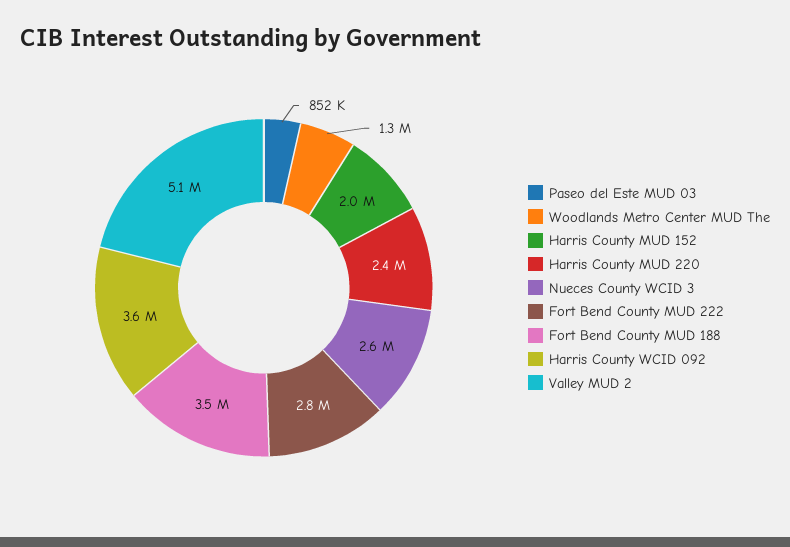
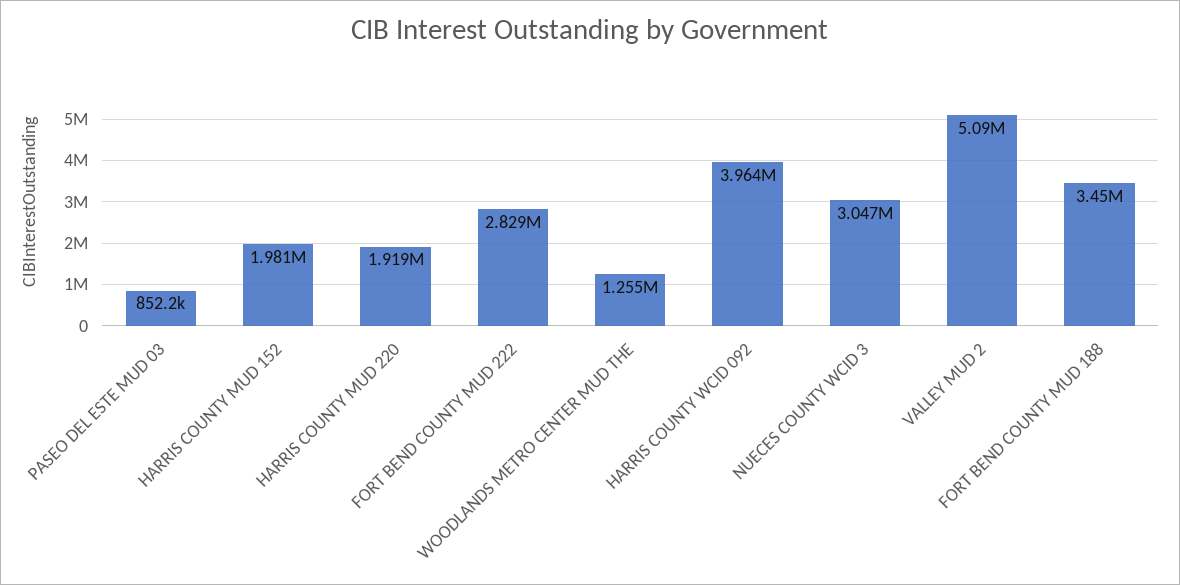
Harris County MUD 220: 2400000 -> 1919000
Nueces County WCID 3: 2600000 -> 3047000
Harris County WCID 092: 3600000 -> 3964000

